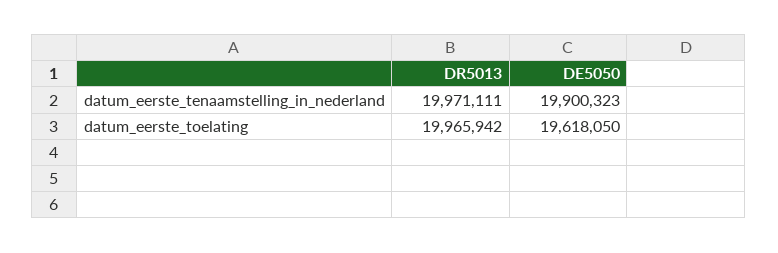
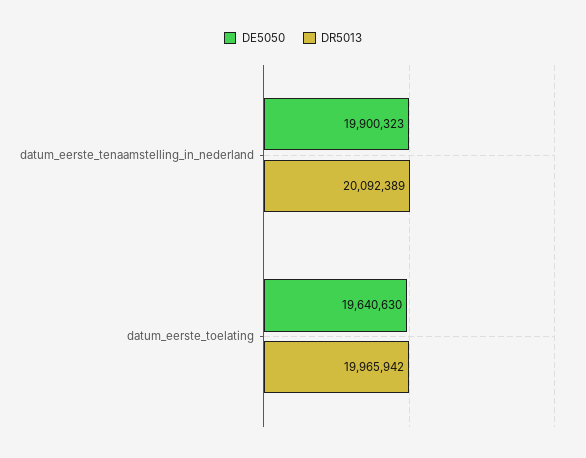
DR5013, datum_eerste_tenaamstelling_in_nederland: 19971111 -> 20092389
DE5050, datum_eerste_toelating: 19618050 -> 19640630

